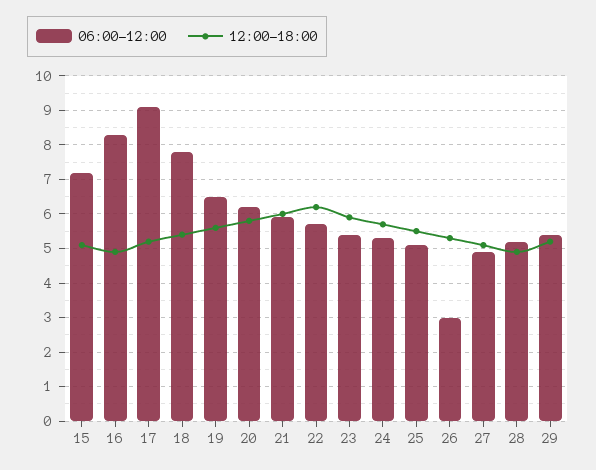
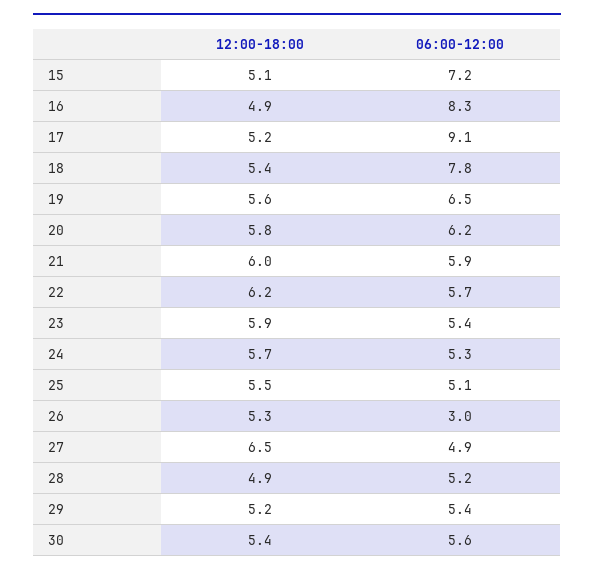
12:00-18:00, 27: 5 -> 6.5
12:00-18:00, 30: none -> 5.4
06:00-12:00, 30: none -> 5.6

